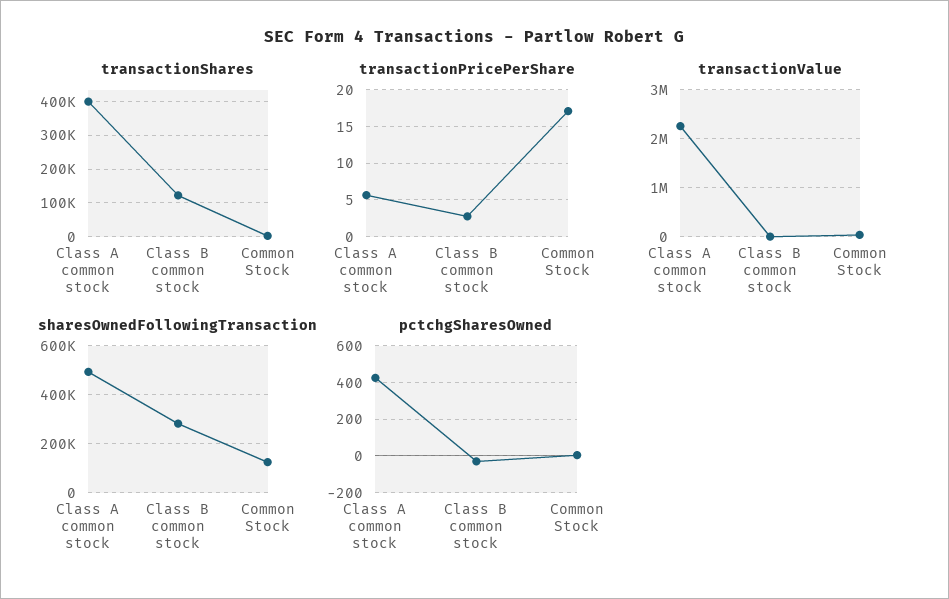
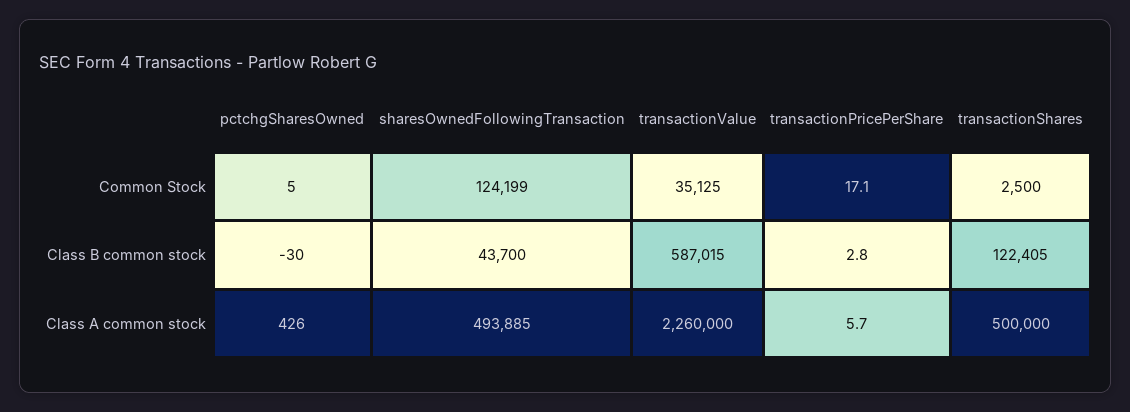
transactionShares, Class A common stock: 400000 -> 500000
transactionValue, Class B common stock: 0 -> 587015
sharesOwnedFollowingTransaction, Class B common stock: 275000 -> 43700

